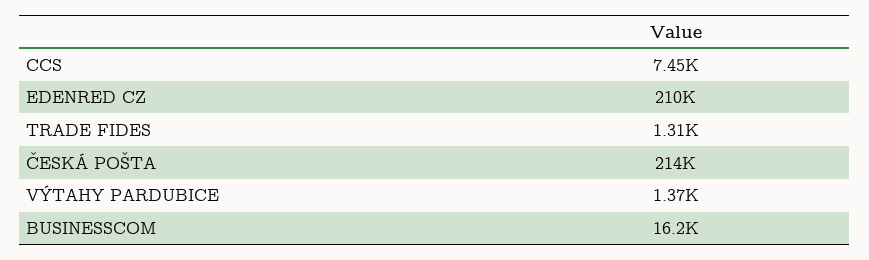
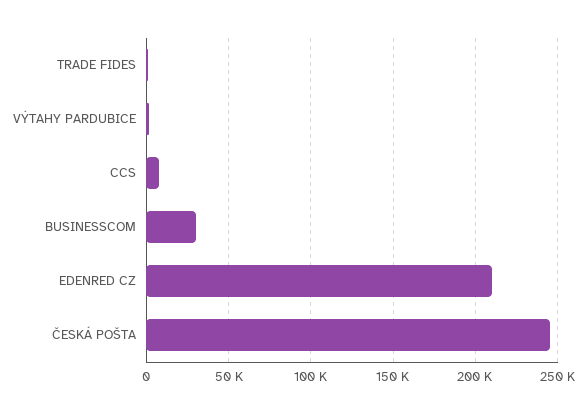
ČESKÁ POŠTA: 214000 -> 245000
BUSINESSCOM: 16200 -> 30000

